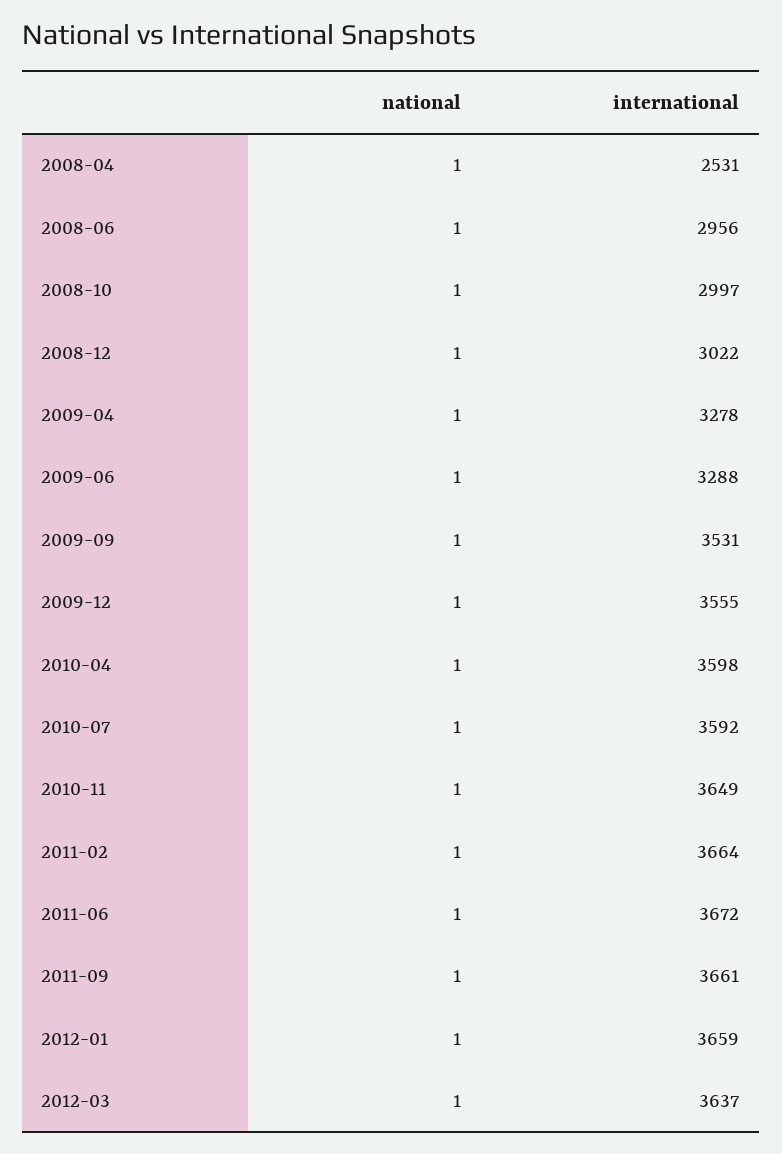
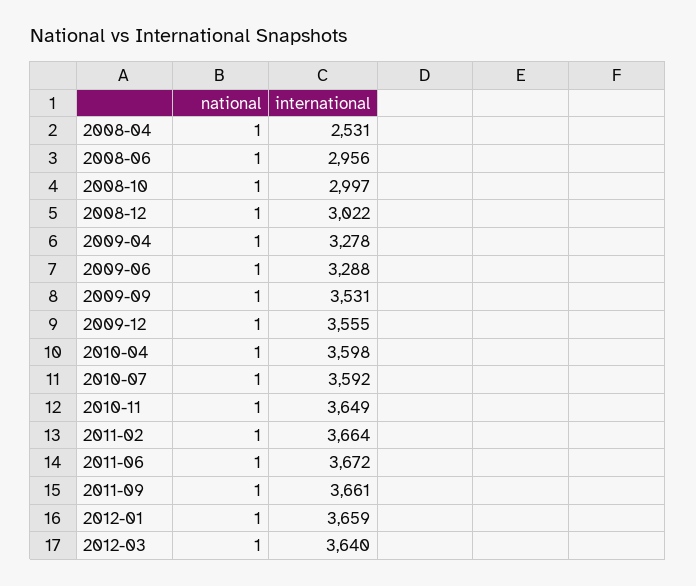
international, 2012-03: 3637 -> 3640

